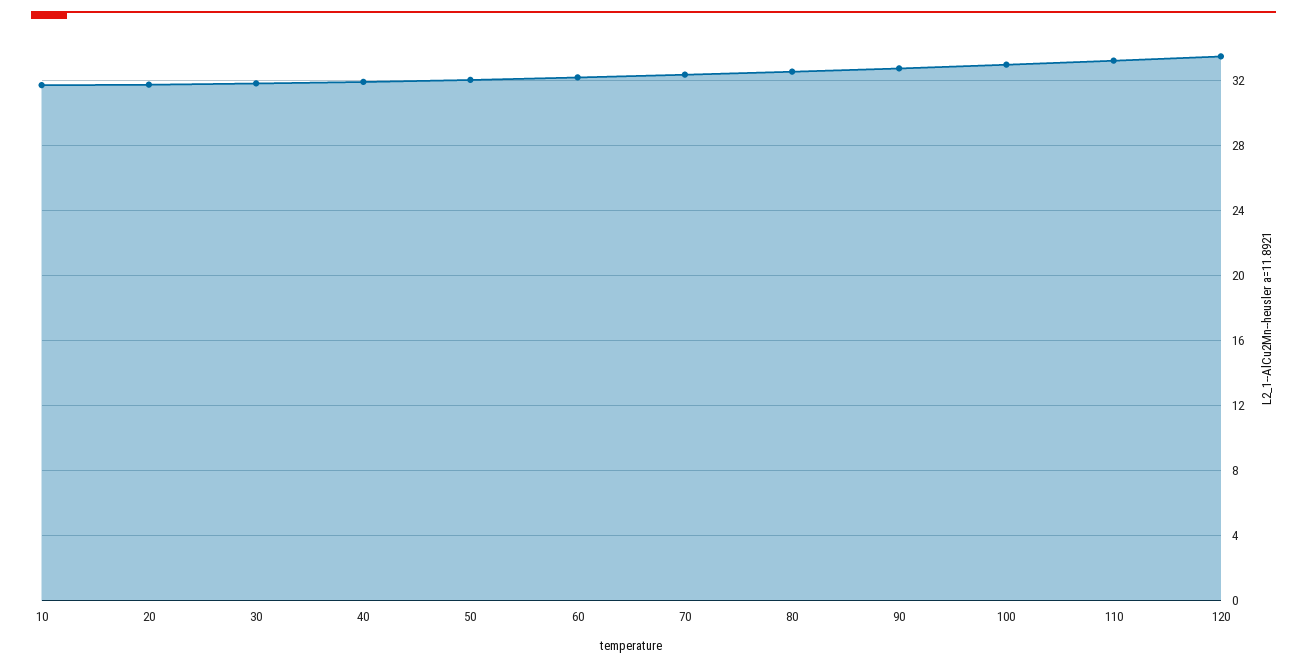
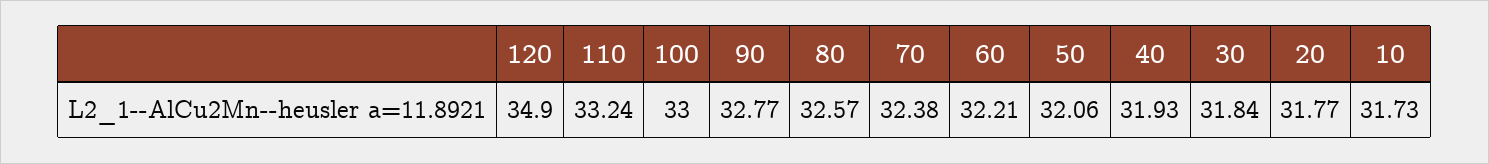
120: 33.5 -> 34.9

